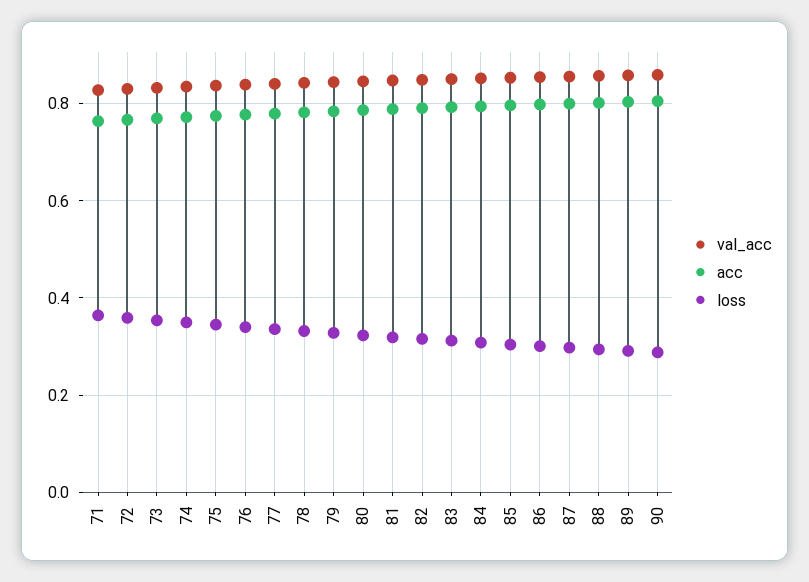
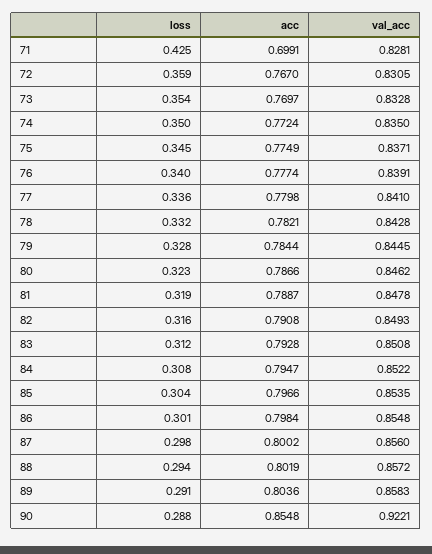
acc, 71: 0.76 -> 0.6991
loss, 71: 0.36 -> 0.425
val_acc, 90: 0.86 -> 0.9221
acc, 90: 0.8 -> 0.8548

